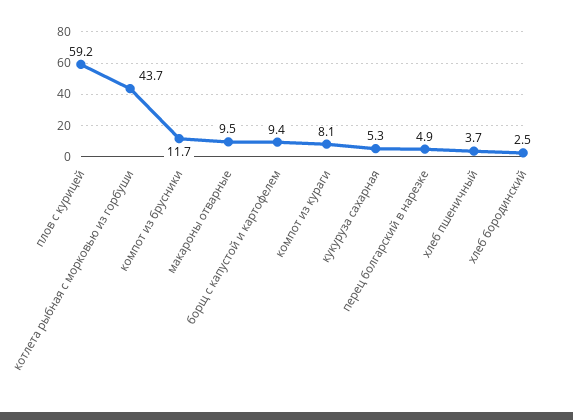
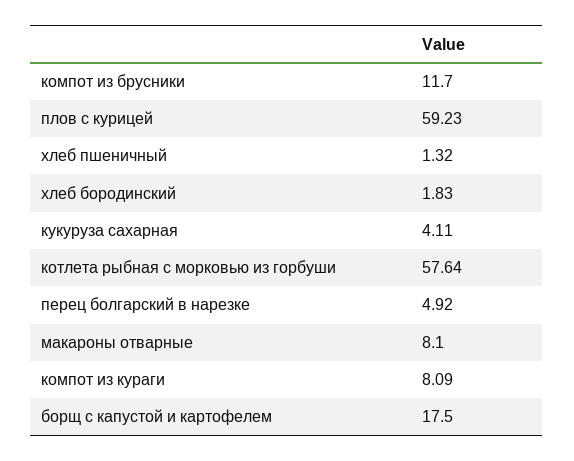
котлета рыбная с морковью из горбуши: 43.7 -> 57.64
макароны отварные: 9.5 -> 8.1
борщ с капустой и картофелем: 9.4 -> 17.5
кукуруза сахарная: 5.3 -> 4.11
хлеб пшеничный: 3.7 -> 1.32
хлеб бородинский: 2.5 -> 1.83

